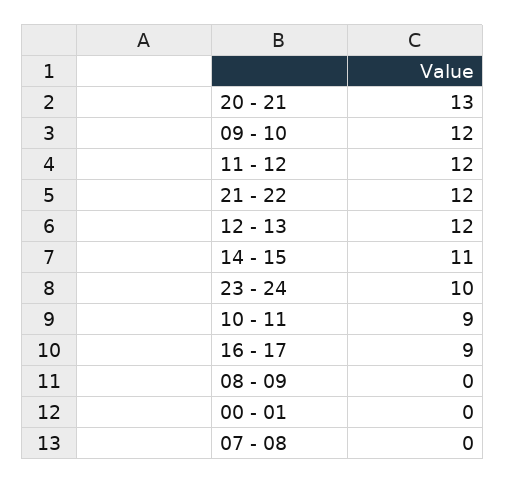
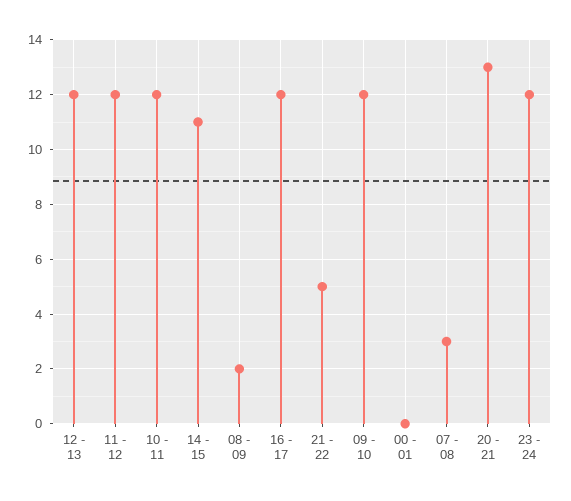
21 - 22: 12 -> 5
23 - 24: 10 -> 12
10 - 11: 9 -> 12
16 - 17: 9 -> 12
08 - 09: 0 -> 2
07 - 08: 0 -> 3

